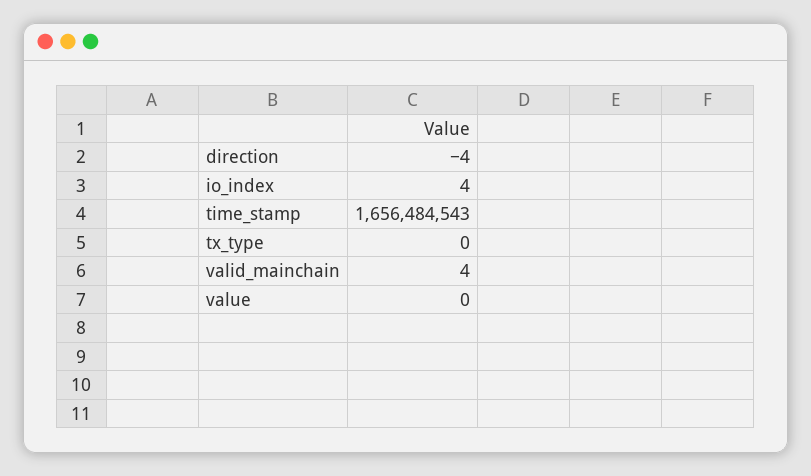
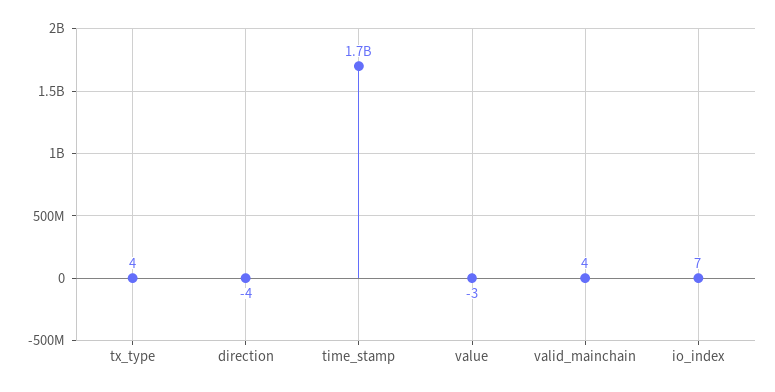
io_index: 4 -> 7
tx_type: 0 -> 4
value: 0 -> -3

